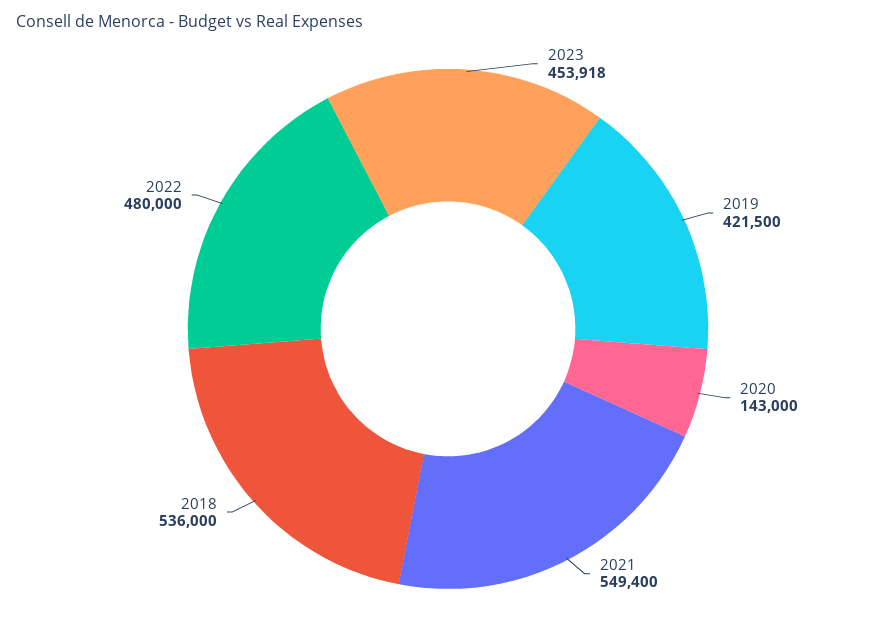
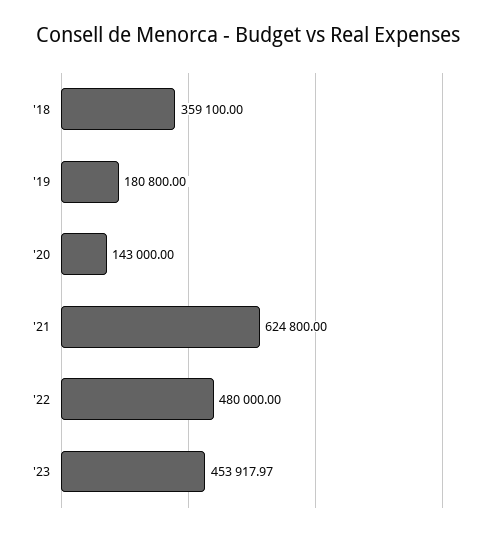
2019: 421500 -> 180800
2021: 549400 -> 624800
2018: 536000 -> 359100

